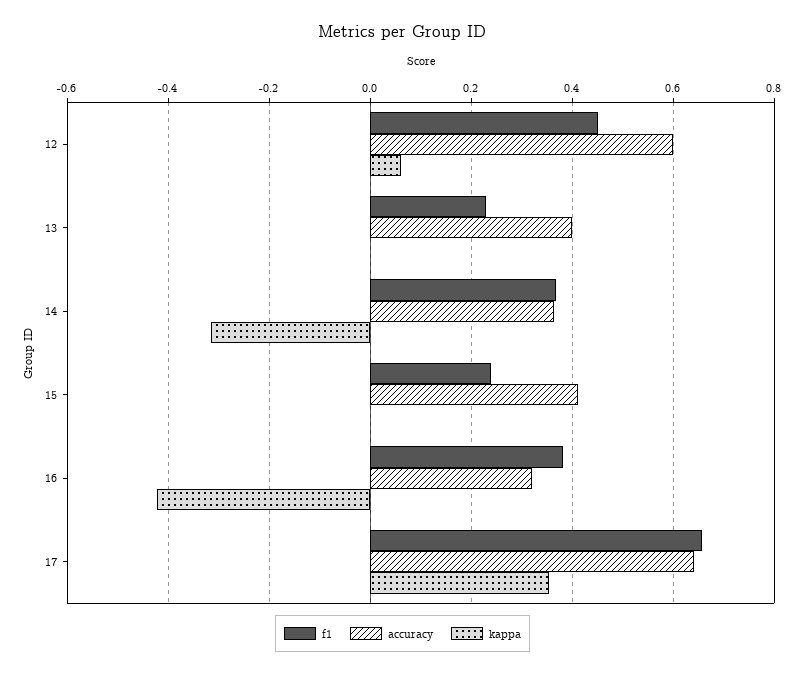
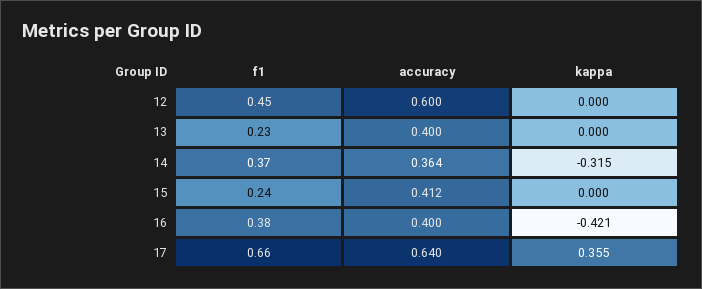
kappa, 12: 0.06 -> 0
accuracy, 16: 0.32 -> 0.4

